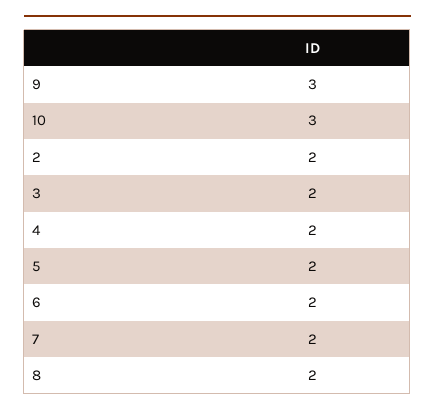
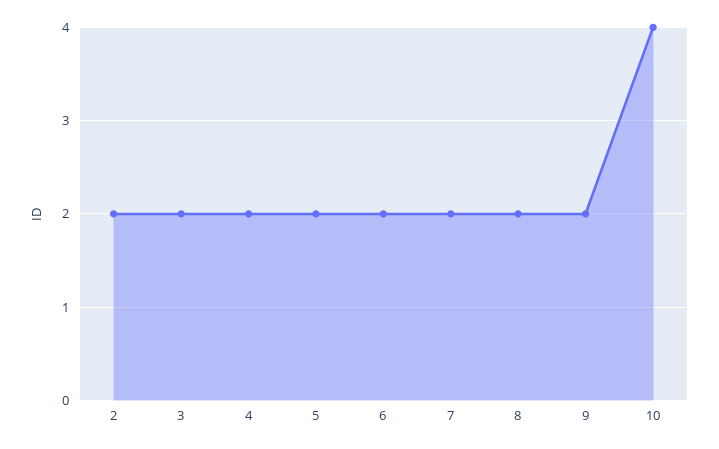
9: 3 -> 2
10: 3 -> 4

